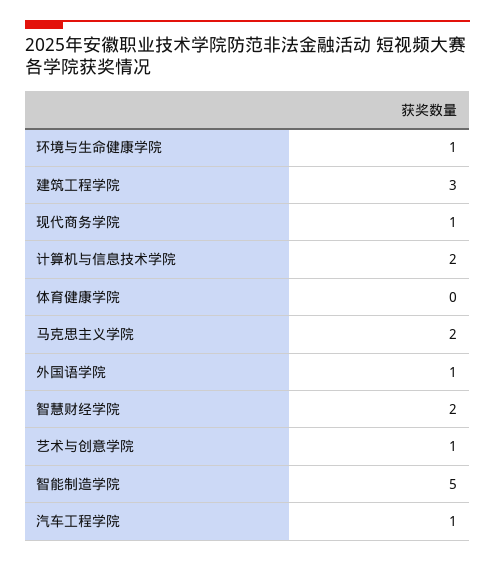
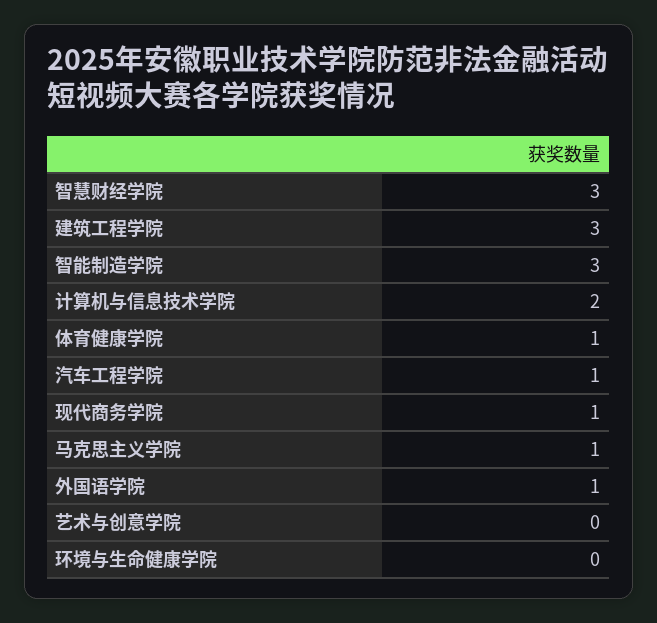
环境与生命健康学院: 1 -> 0
体育健康学院: 0 -> 1
马克思主义学院: 2 -> 1
智慧财经学院: 2 -> 3
艺术与创意学院: 1 -> 0
智能制造学院: 5 -> 3

